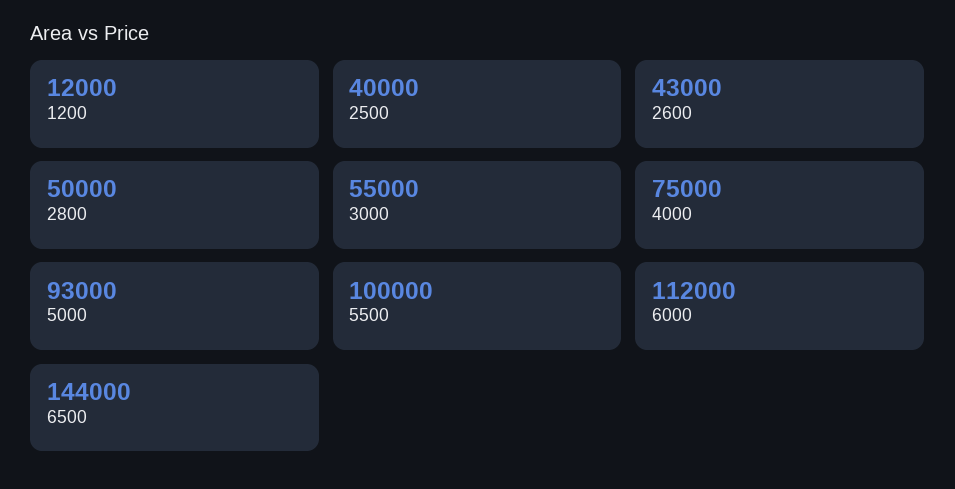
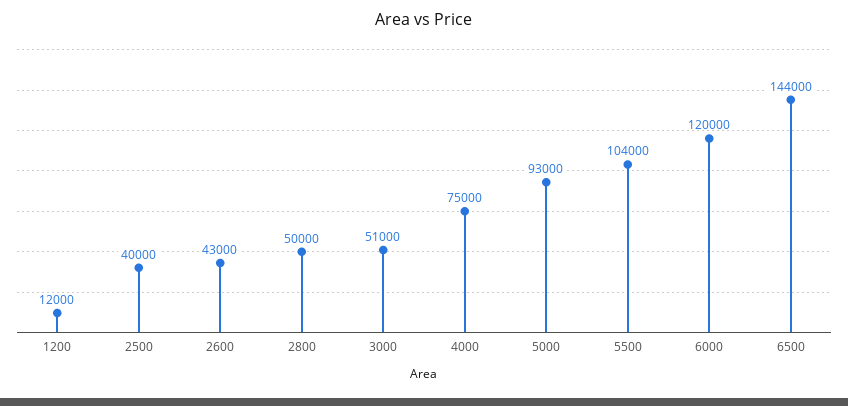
3000: 55000 -> 51000
5500: 100000 -> 104000
6000: 112000 -> 120000

